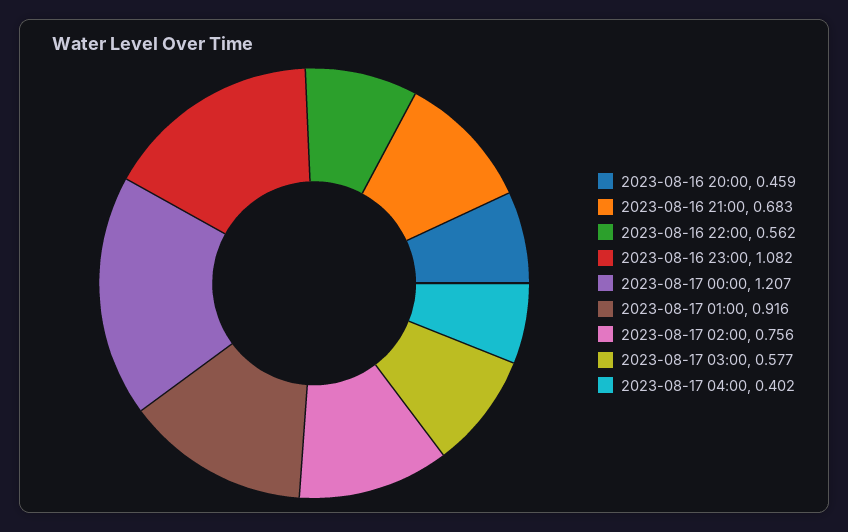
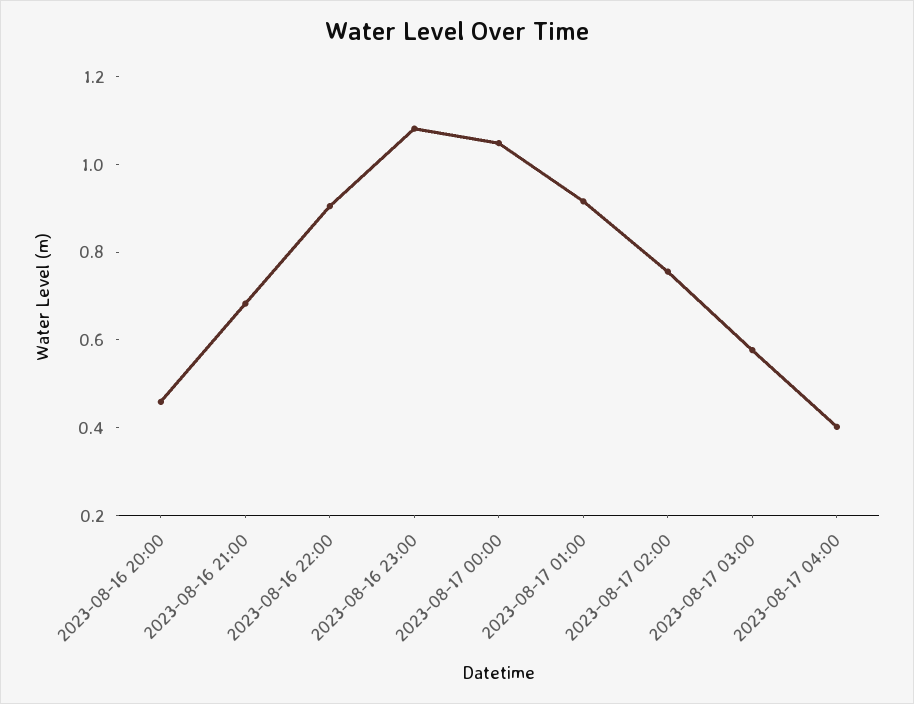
2023-08-16 22:00: 0.562 -> 0.9
2023-08-17 00:00: 1.207 -> 1.05

